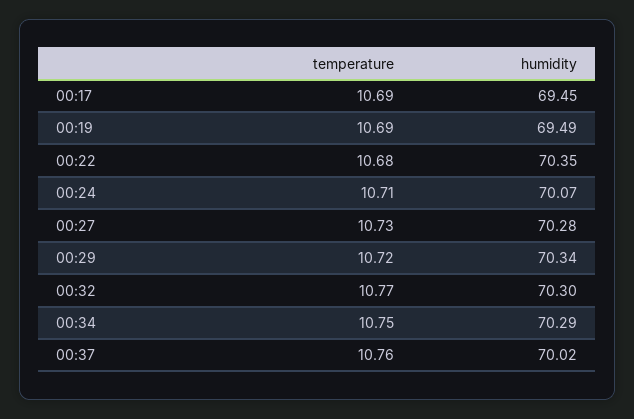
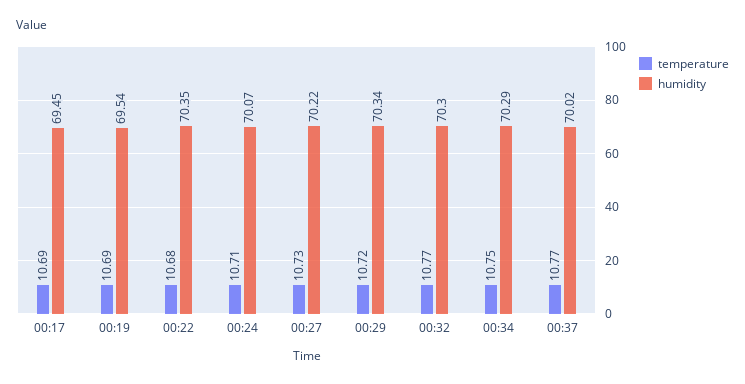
humidity, 00:19: 69.49 -> 69.54
humidity, 00:27: 70.28 -> 70.22
temperature, 00:37: 10.76 -> 10.77

